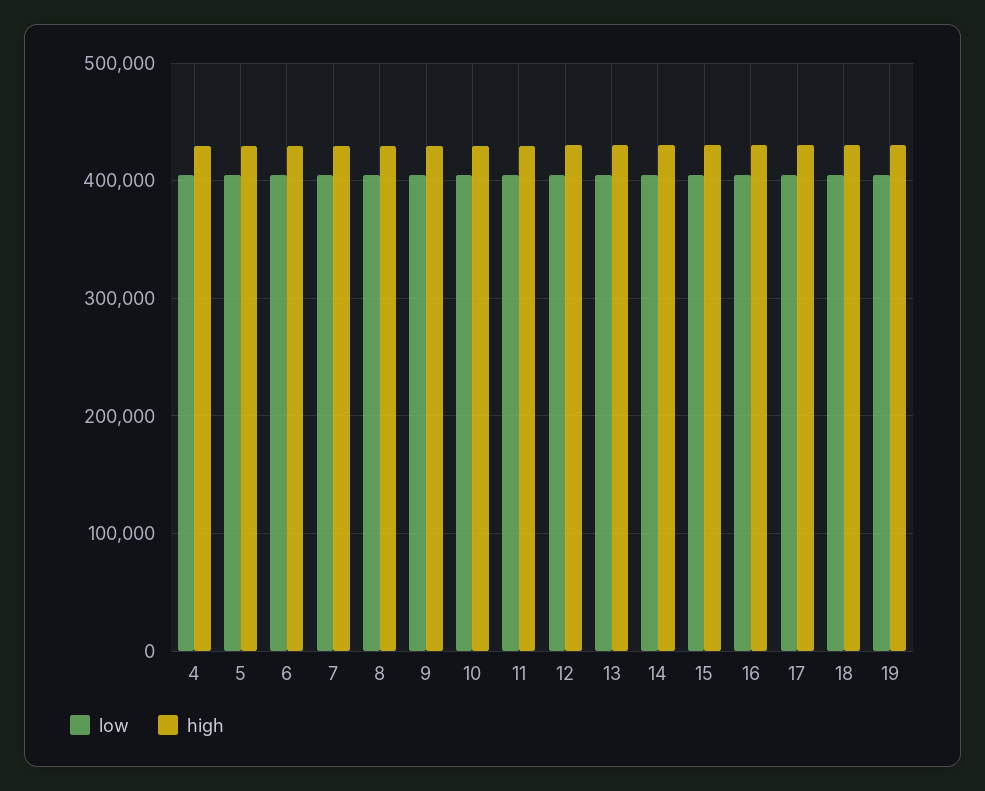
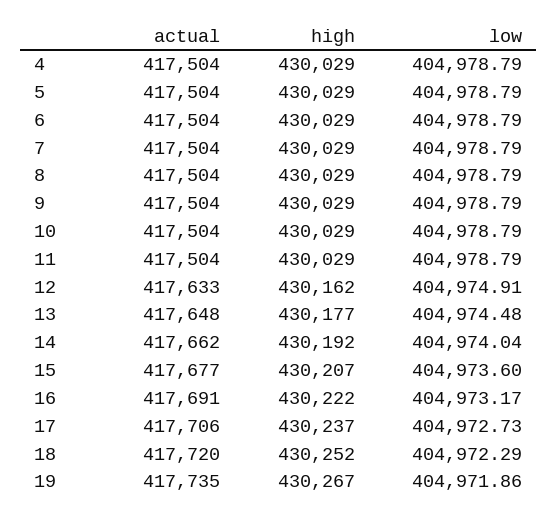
actual, 4: none -> 417504
actual, 5: none -> 417504
actual, 6: none -> 417504
actual, 7: none -> 417504
actual, 8: none -> 417504
actual, 9: none -> 417504
actual, 10: none -> 417504
actual, 11: none -> 417504
actual, 12: none -> 417633
actual, 13: none -> 417648
actual, 14: none -> 417662
actual, 15: none -> 417677
actual, 16: none -> 417691
actual, 17: none -> 417706
actual, 18: none -> 417720
actual, 19: none -> 417735

